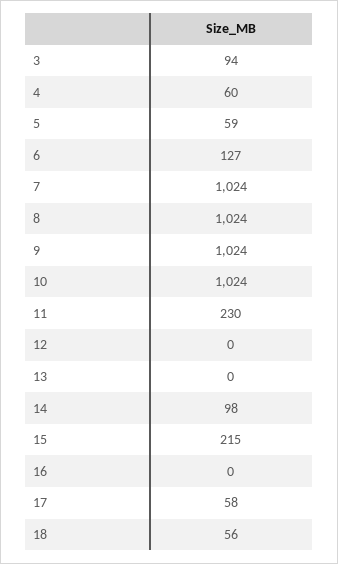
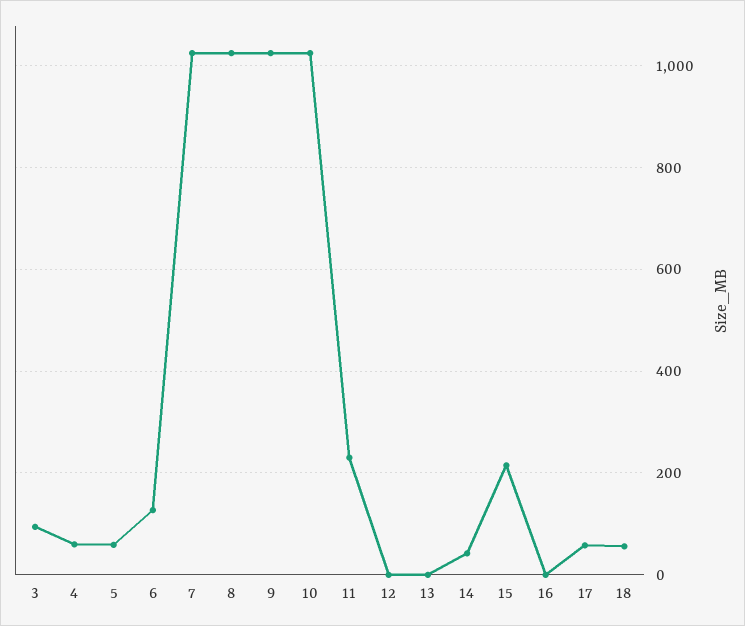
14: 98 -> 40

